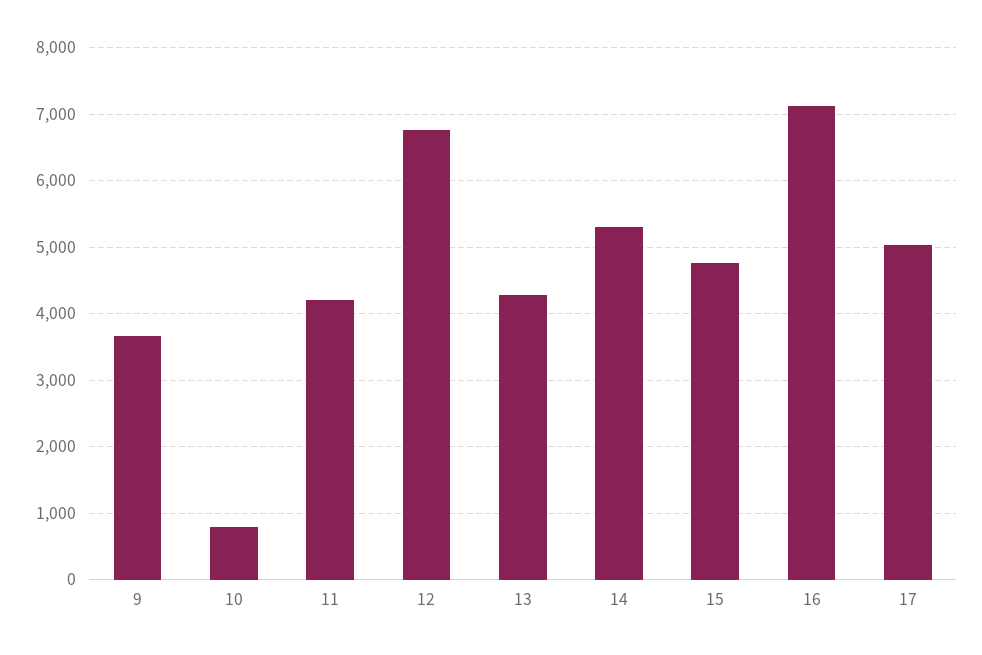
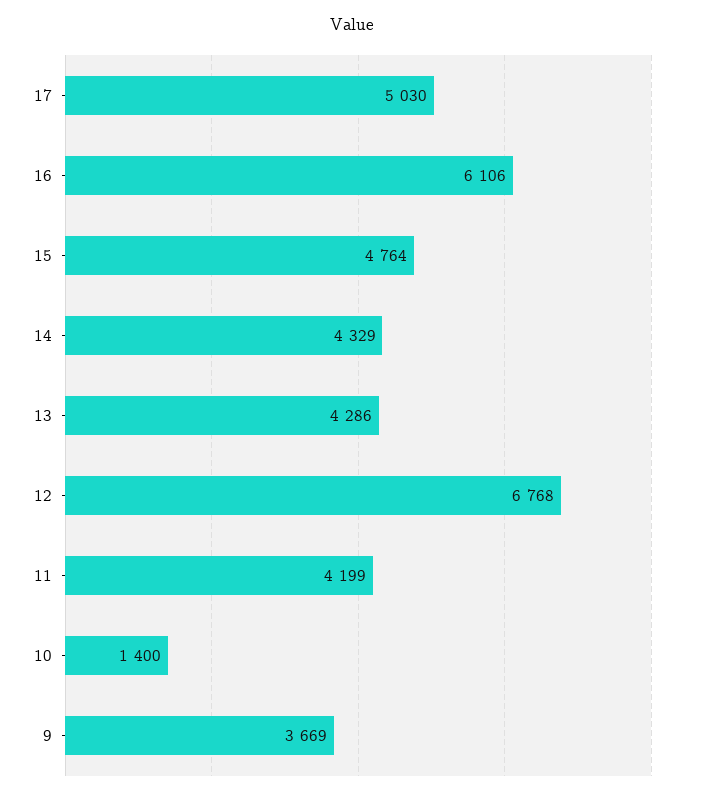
10: 800 -> 1400
14: 5300 -> 4329
16: 7100 -> 6106

